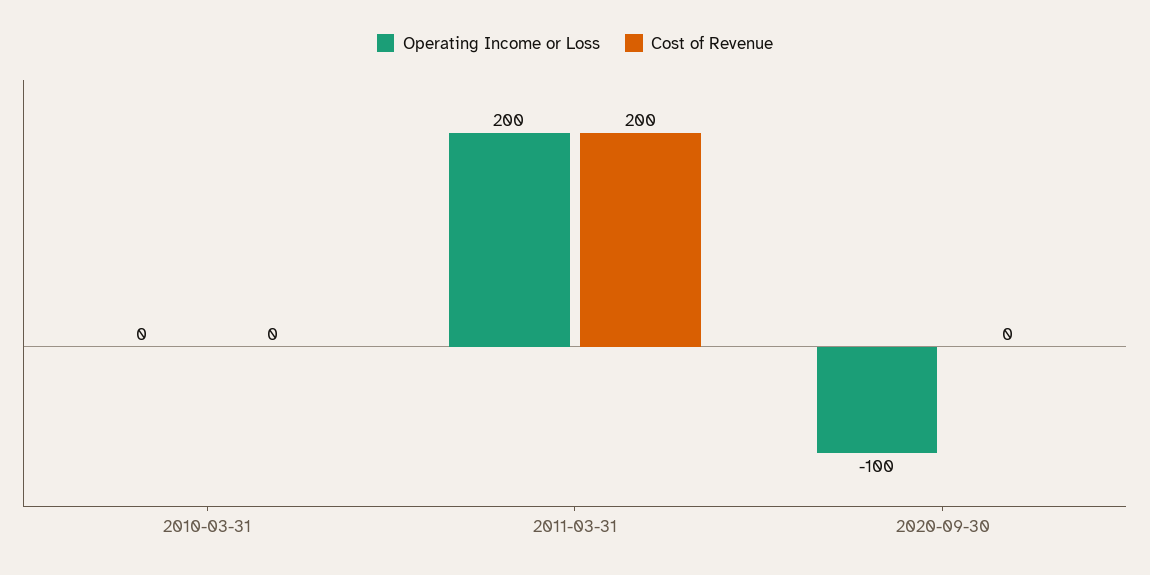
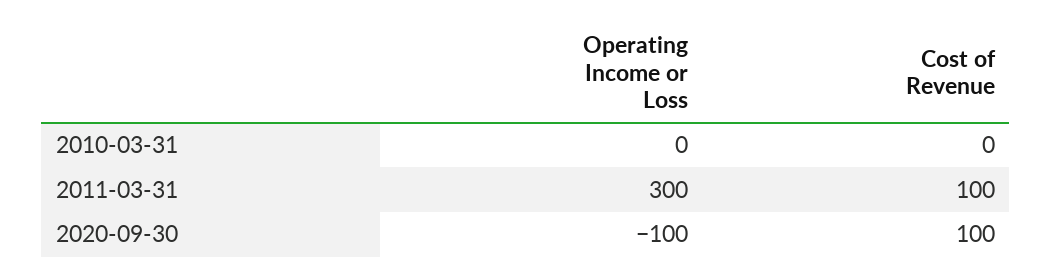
Operating Income or Loss, 2011-03-31: 200 -> 300
Cost of Revenue, 2011-03-31: 200 -> 100
Cost of Revenue, 2020-09-30: 0 -> 100

